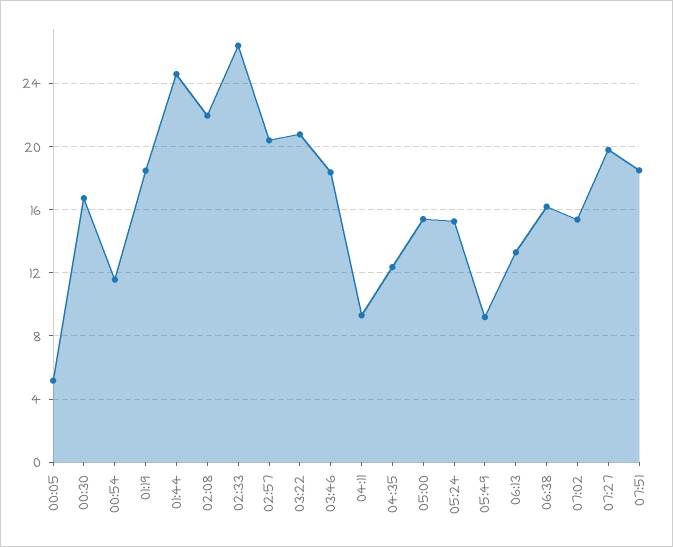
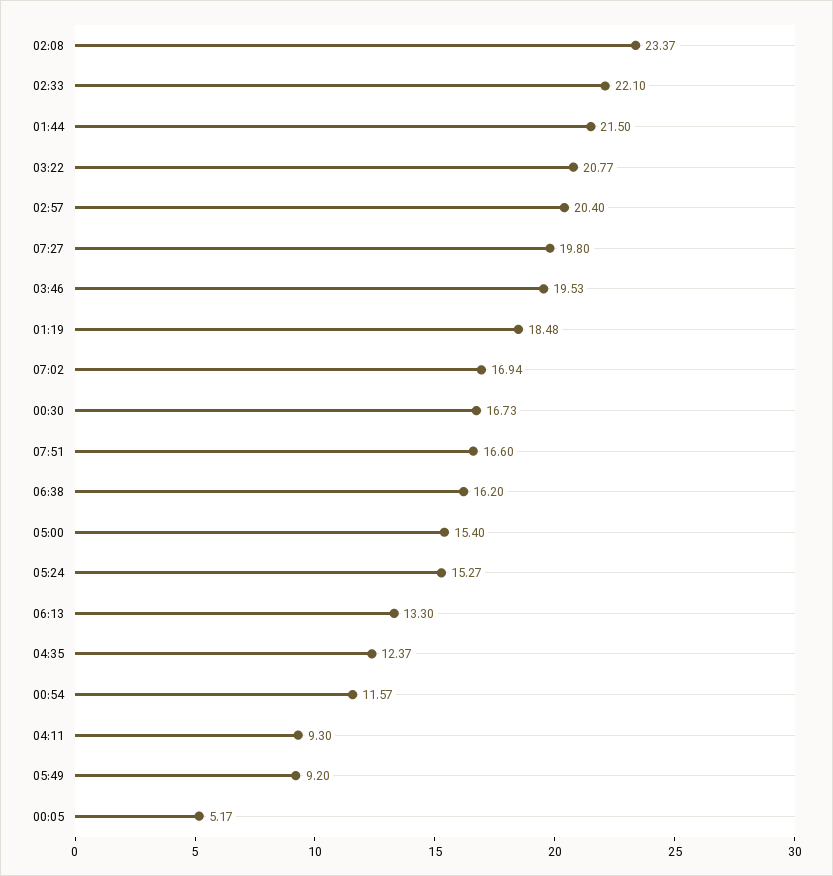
01:44: 24.5 -> 21.5
02:08: 22 -> 23.37
02:33: 26.5 -> 22.1
03:46: 18.5 -> 19.53
07:02: 15.5 -> 16.94
07:51: 18.5 -> 16.6

